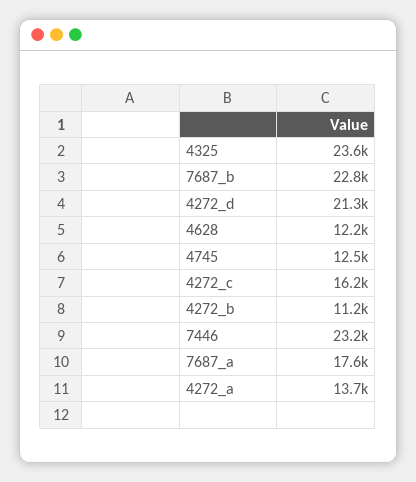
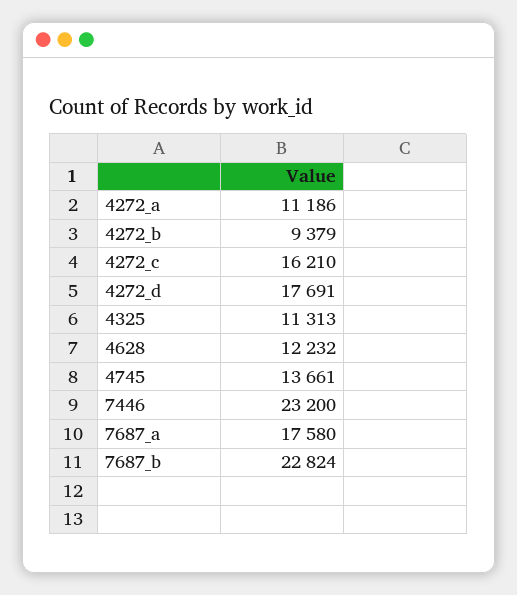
4325: 23600 -> 11313
4272_d: 21300 -> 17691
4745: 12500 -> 13661
4272_b: 11200 -> 9379
4272_a: 13700 -> 11186

